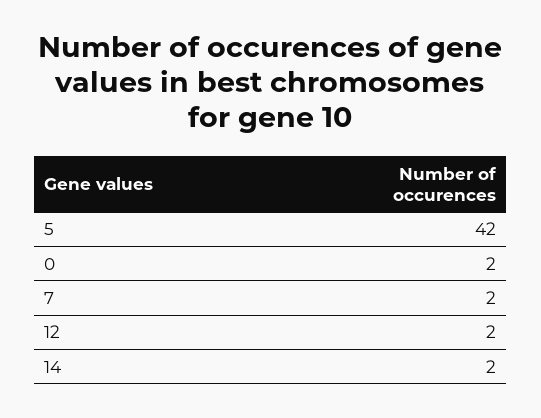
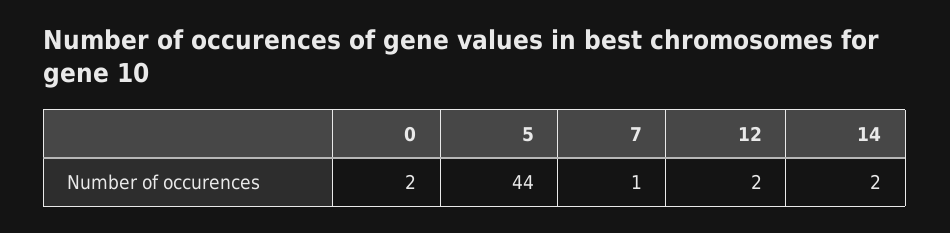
5: 42 -> 44
7: 2 -> 1

